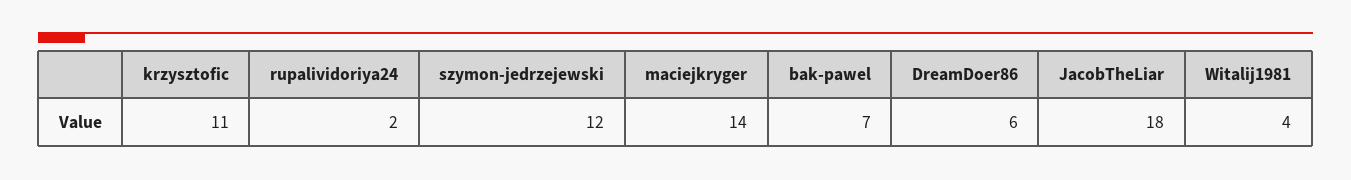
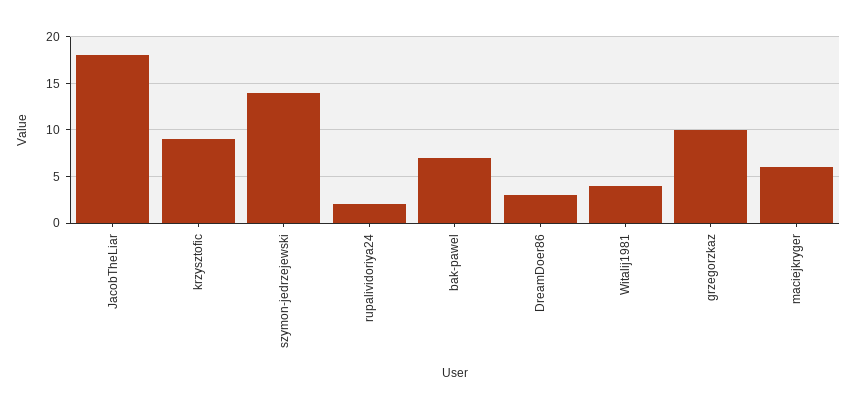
krzysztofic: 11 -> 9
szymon-jedrzejewski: 12 -> 14
maciejkryger: 14 -> 6
DreamDoer86: 6 -> 3
grzegorzkaz: none -> 10

